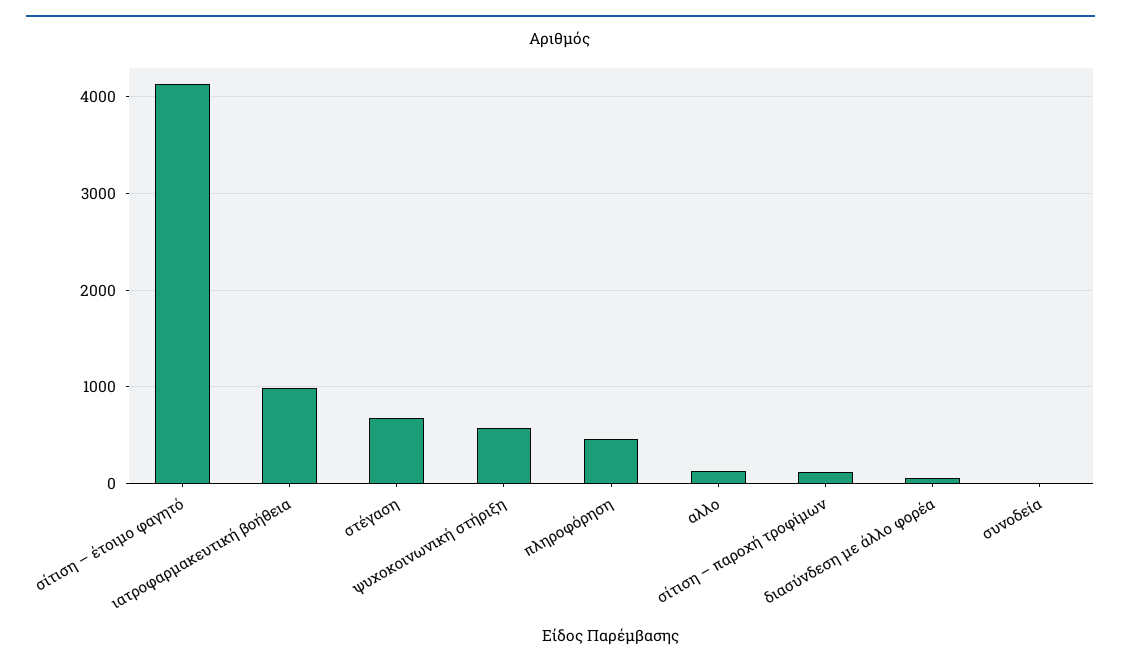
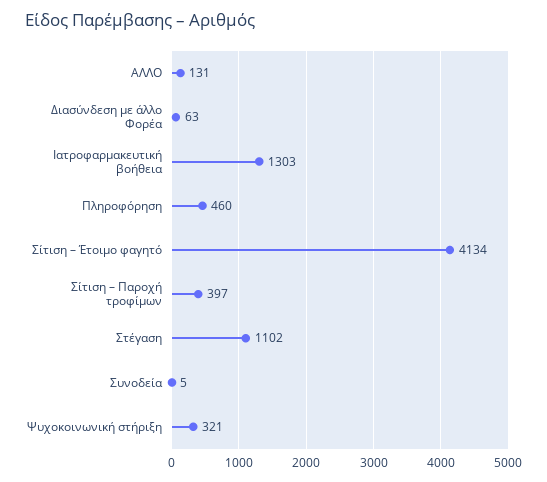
ιατροφαρμακευτική βοήθεια: 1000 -> 1303
στέγαση: 700 -> 1102
ψυχοκοινωνική στήριξη: 600 -> 321
σίτιση – παροχή τροφίμων: 100 -> 397

